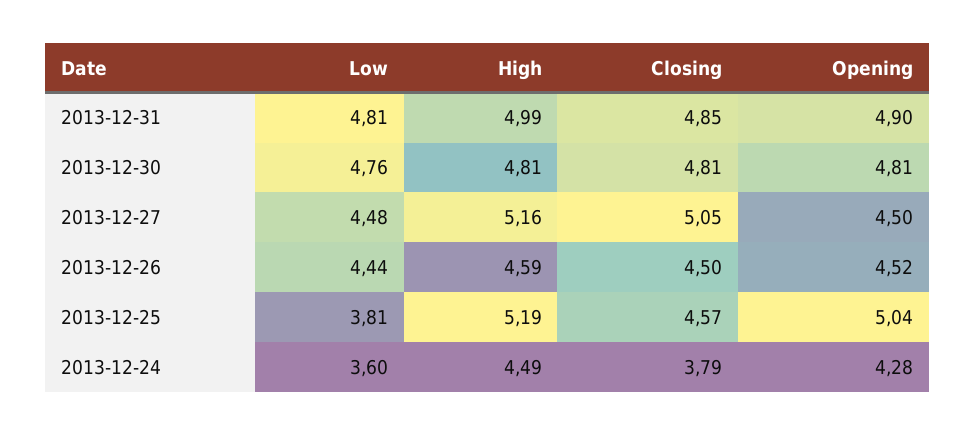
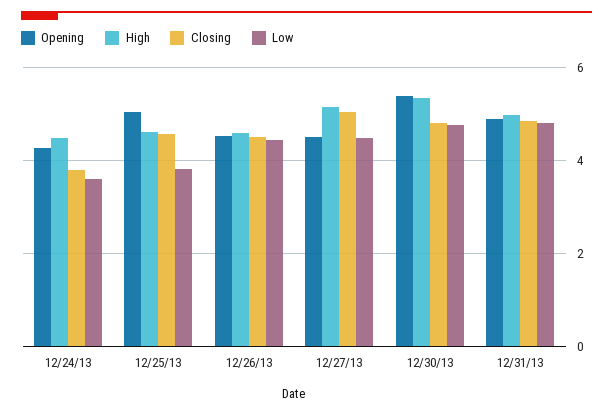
High, 2013-12-30: 4.81 -> 5.4
Opening, 2013-12-30: 4.81 -> 5.4
High, 2013-12-25: 5.19 -> 4.6

